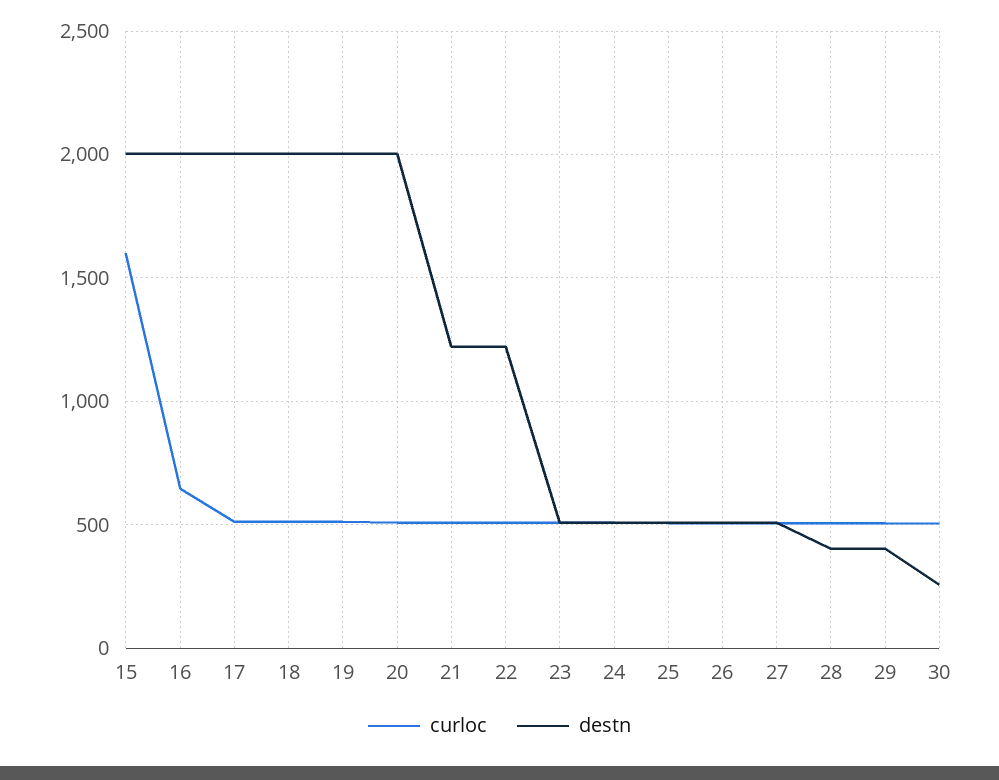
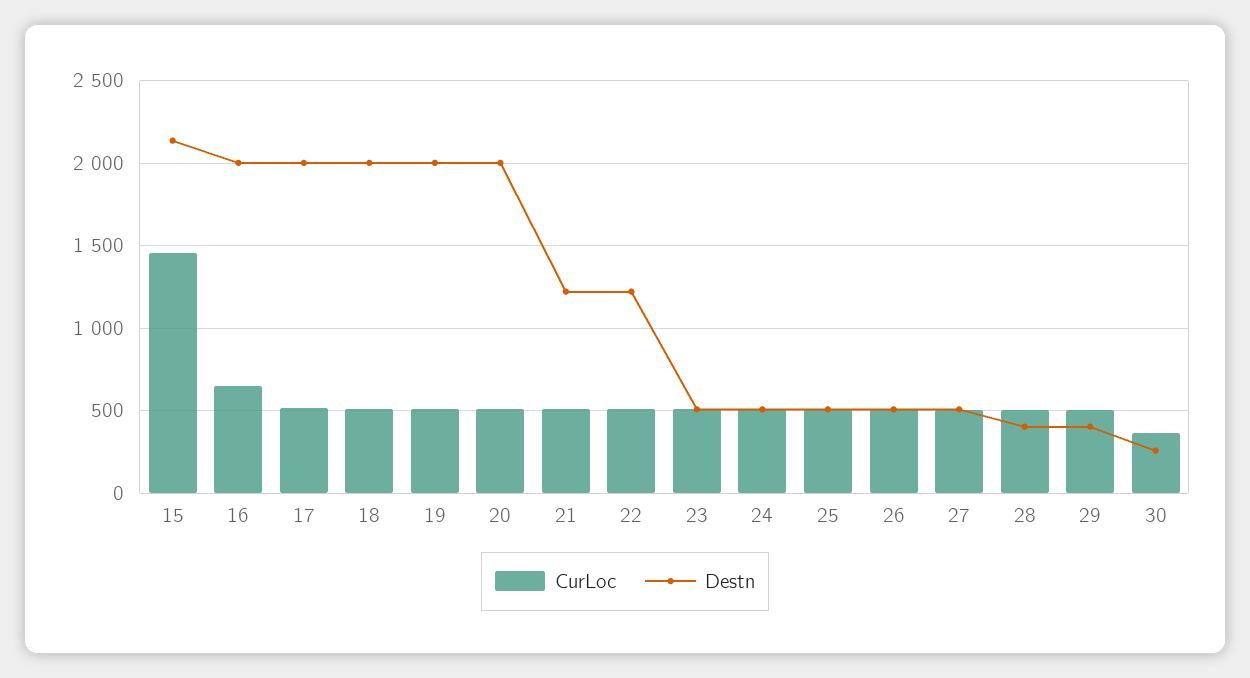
curloc, 15: 1600 -> 1450
destn, 15: 2000 -> 2150
curloc, 30: 500 -> 350

